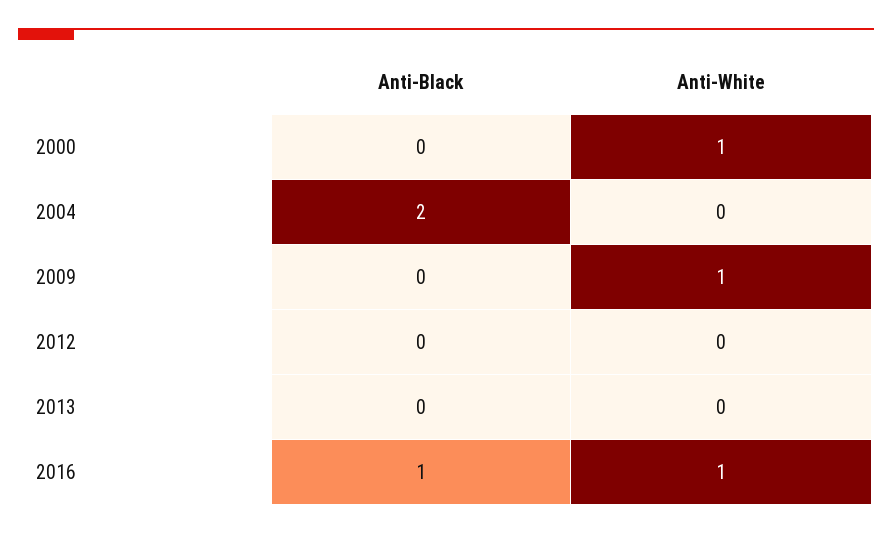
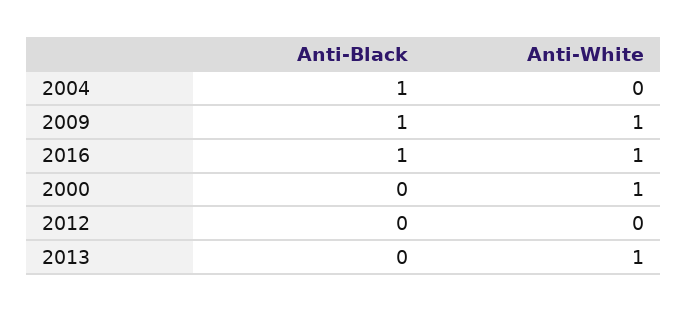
Anti-Black, 2004: 2 -> 1
Anti-Black, 2009: 0 -> 1
Anti-White, 2013: 0 -> 1

